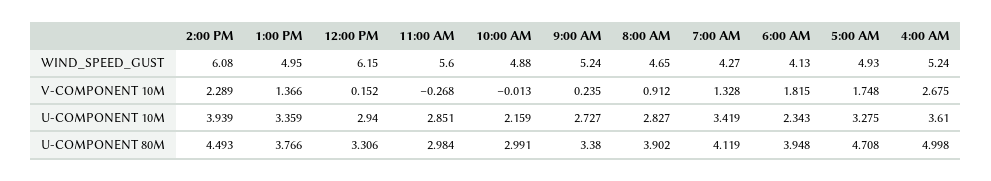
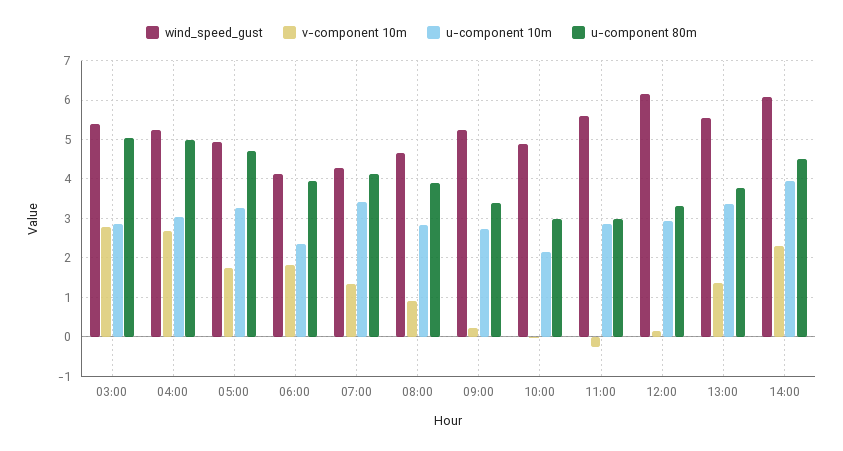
WIND_SPEED_GUST, 1:00 PM: 4.95 -> 5.6
U-COMPONENT 10M, 4:00 AM: 3.61 -> 3
WIND_SPEED_GUST, 03:00: none -> 5.4
V-COMPONENT 10M, 03:00: none -> 2.8
U-COMPONENT 10M, 03:00: none -> 2.8
U-COMPONENT 80M, 03:00: none -> 5

